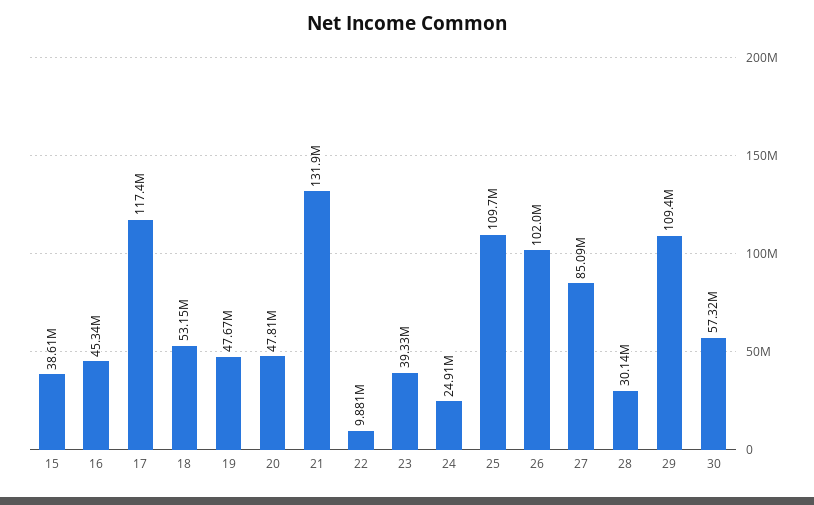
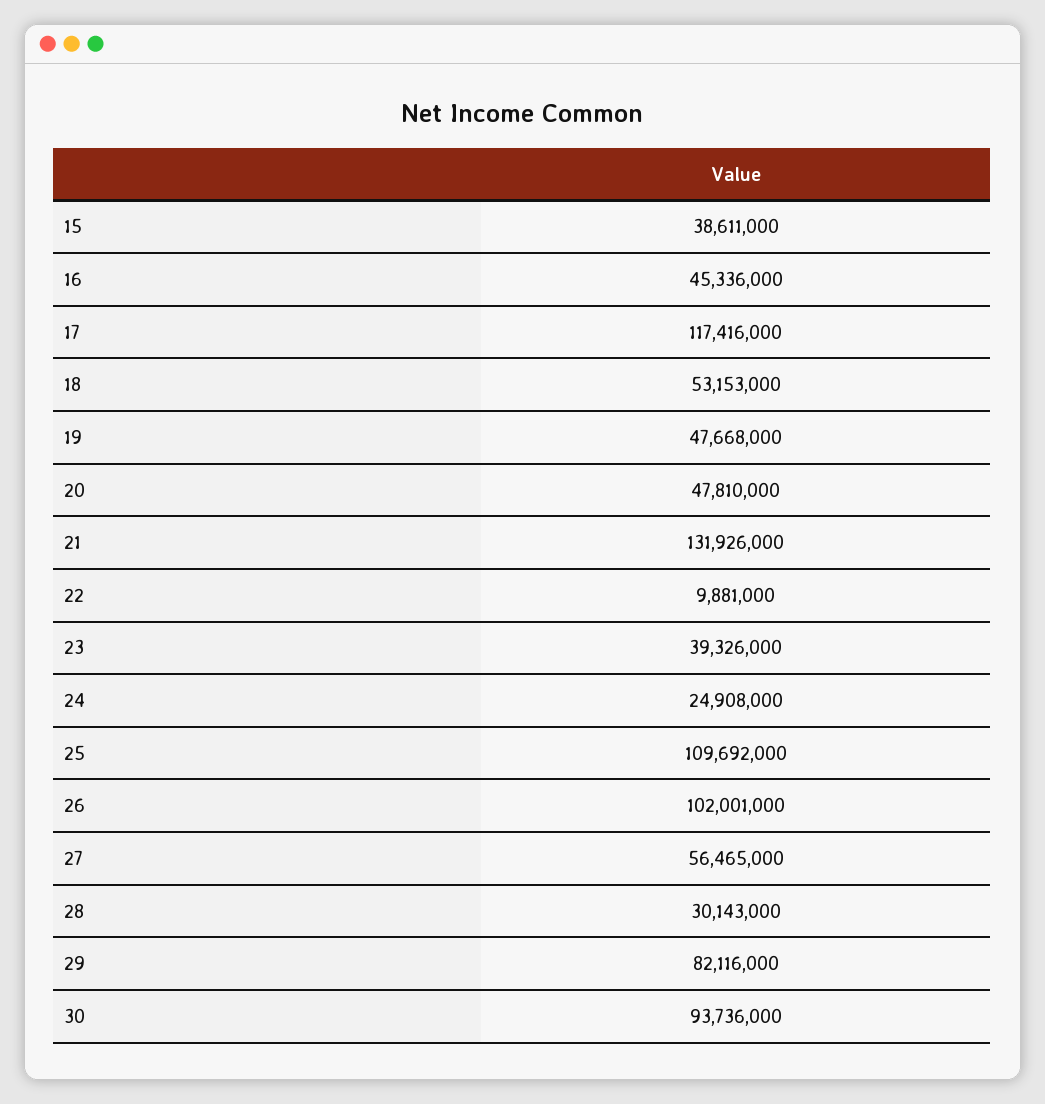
27: 85090000 -> 56465000
29: 109400000 -> 82116000
30: 57320000 -> 93736000

